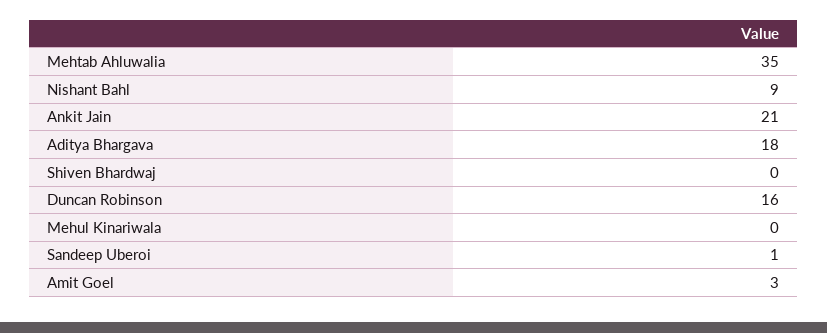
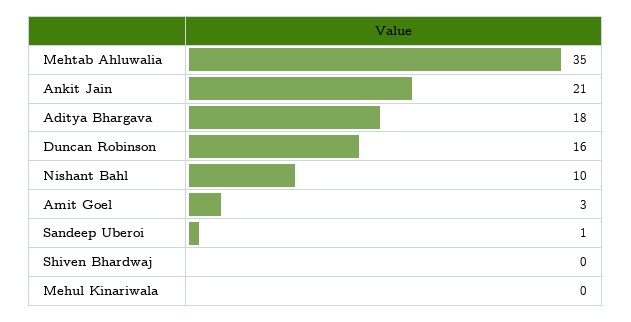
Nishant Bahl: 9 -> 10

